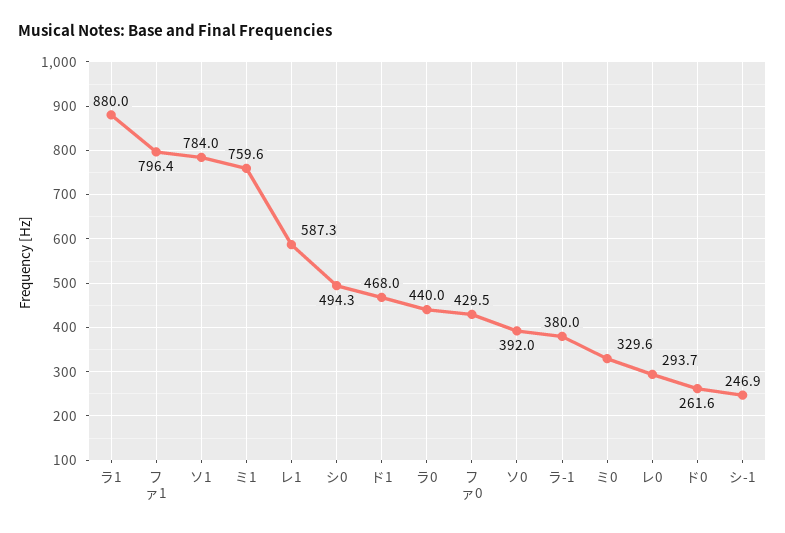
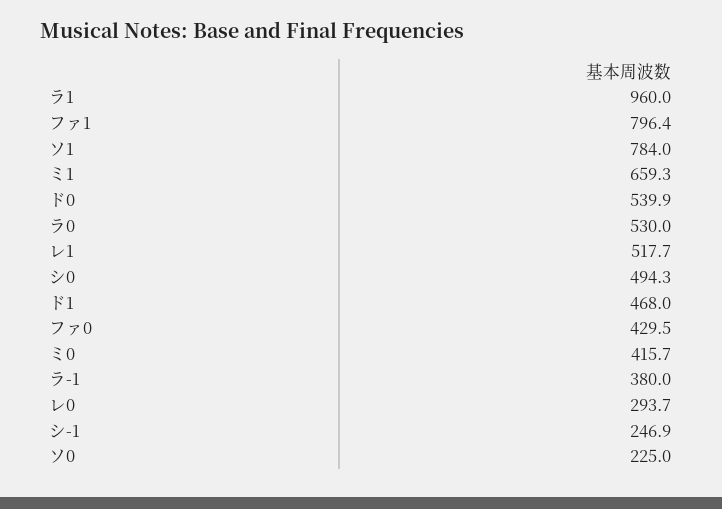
ラ1: 880 -> 960
ミ1: 759.6 -> 659.3
レ1: 587.3 -> 517.7
ラ0: 440 -> 530
ソ0: 392 -> 225
ミ0: 329.6 -> 415.7
ド0: 261.6 -> 539.9

